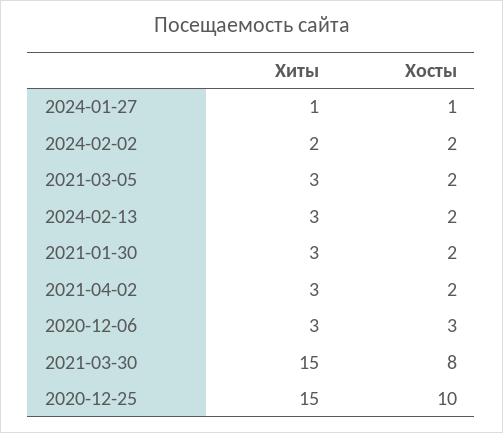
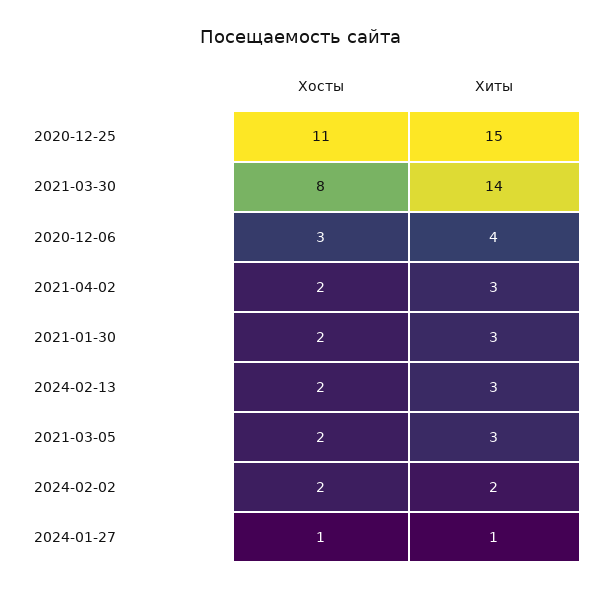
Хиты, 2020-12-06: 3 -> 4
Хиты, 2021-03-30: 15 -> 14
Хосты, 2020-12-25: 10 -> 11

